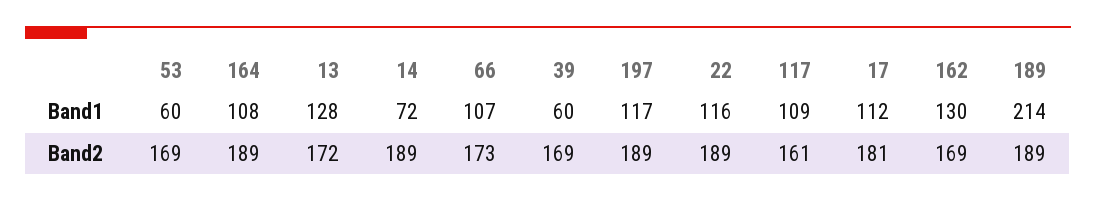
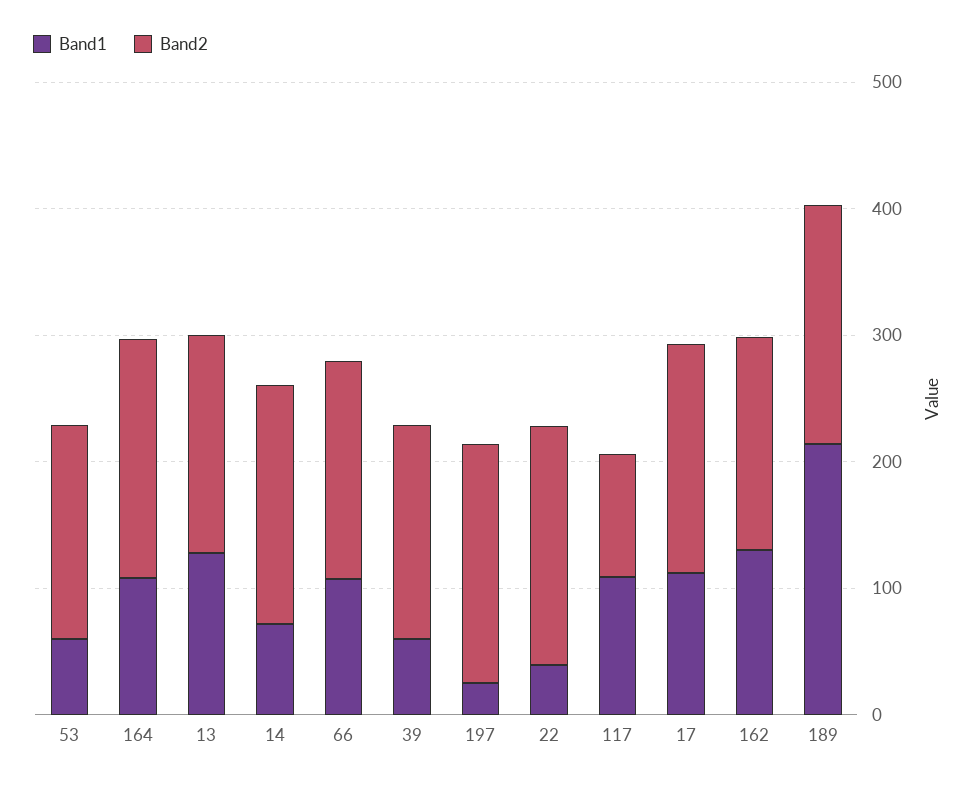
Band1, 197: 117 -> 20
Band1, 22: 116 -> 40
Band2, 117: 161 -> 100

